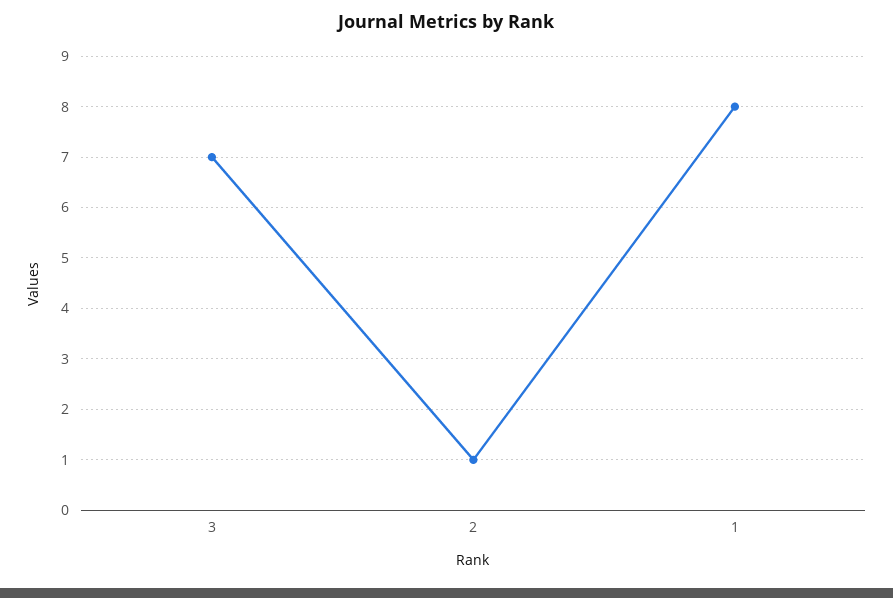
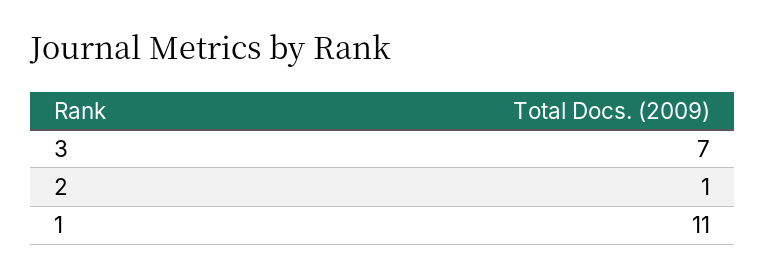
1: 8 -> 11

